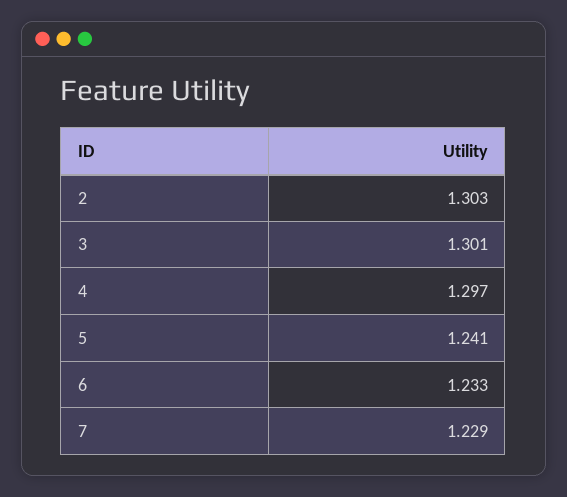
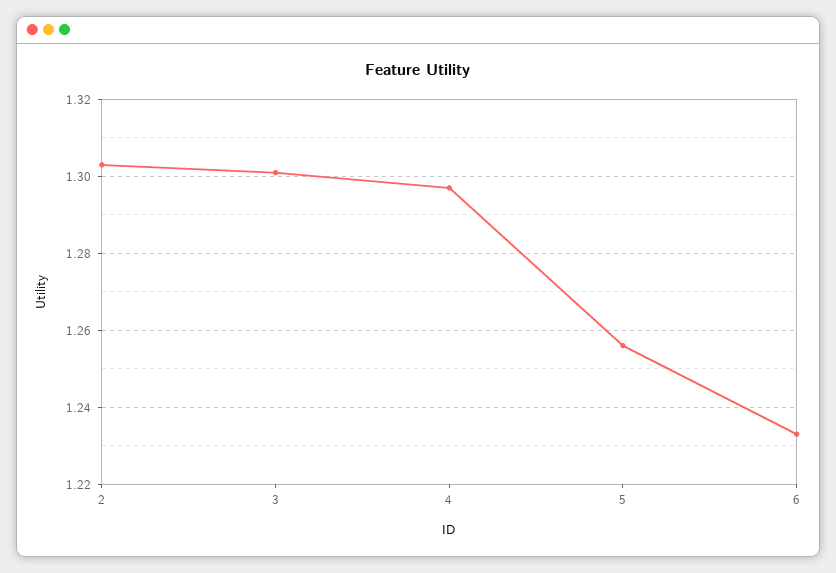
5: 1.241 -> 1.255
7: 1.229 -> none

